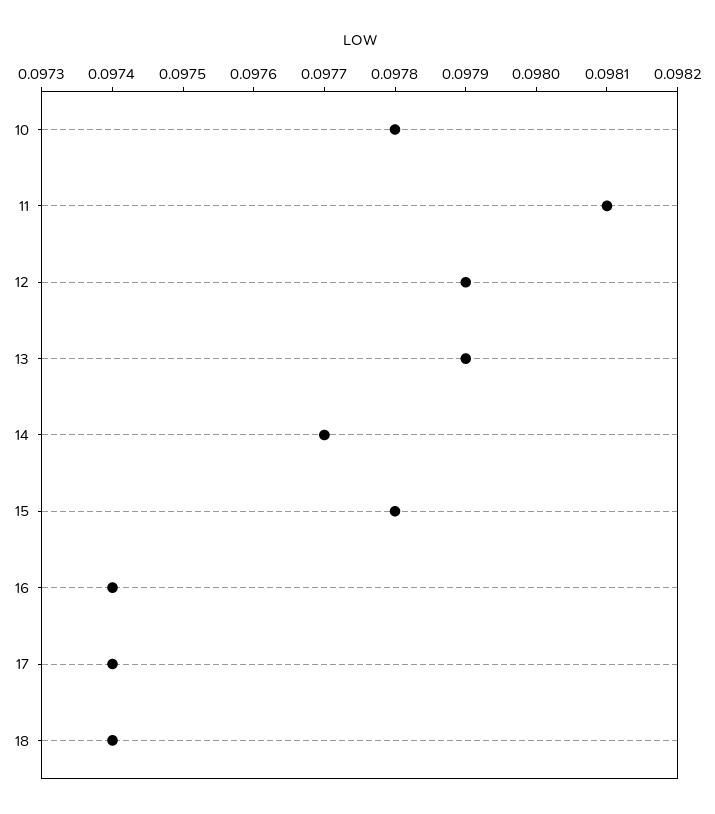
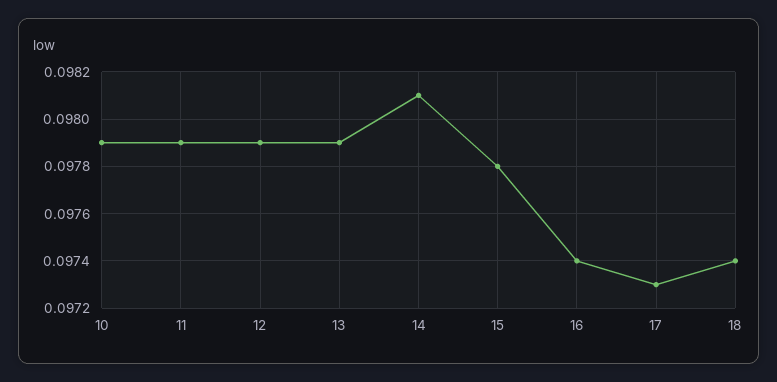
10: 0.0978 -> 0.0979
11: 0.0981 -> 0.0979
14: 0.0977 -> 0.0981
17: 0.0974 -> 0.0973

